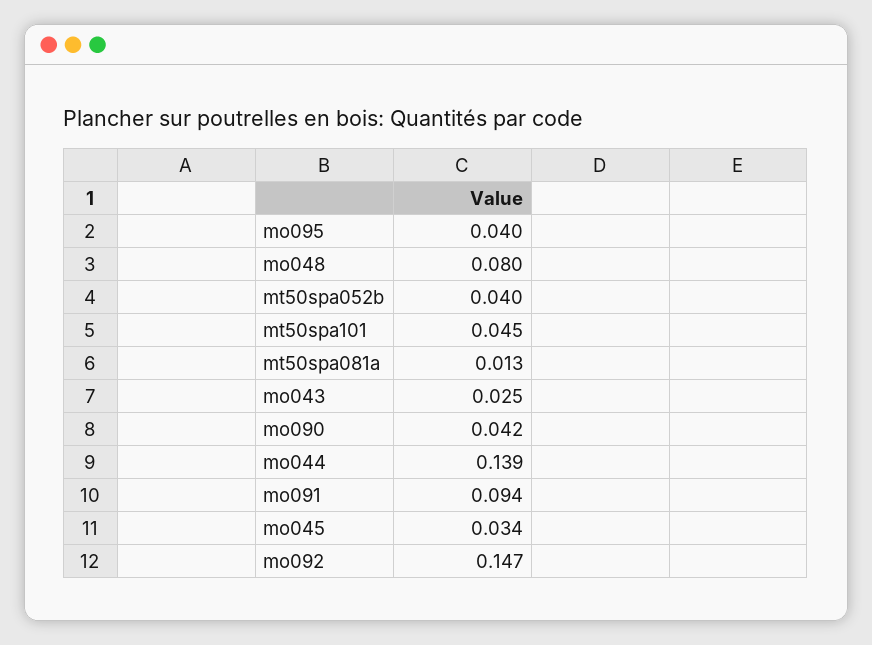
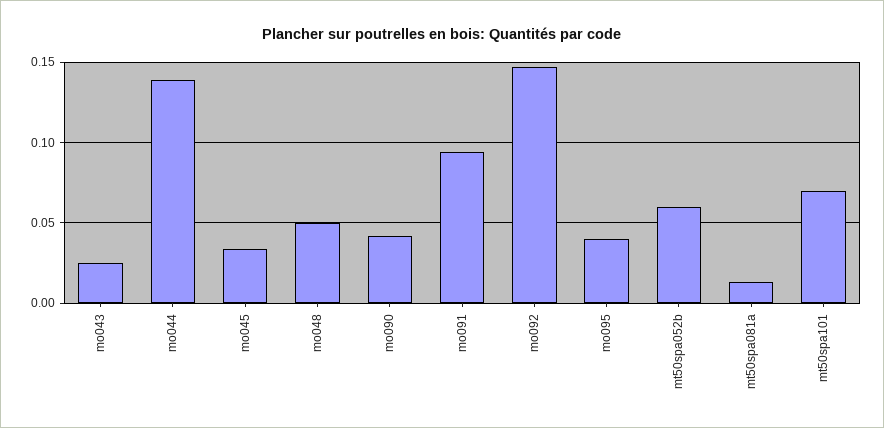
mo048: 0.08 -> 0.05
mt50spa052b: 0.04 -> 0.06
mt50spa101: 0.045 -> 0.07

